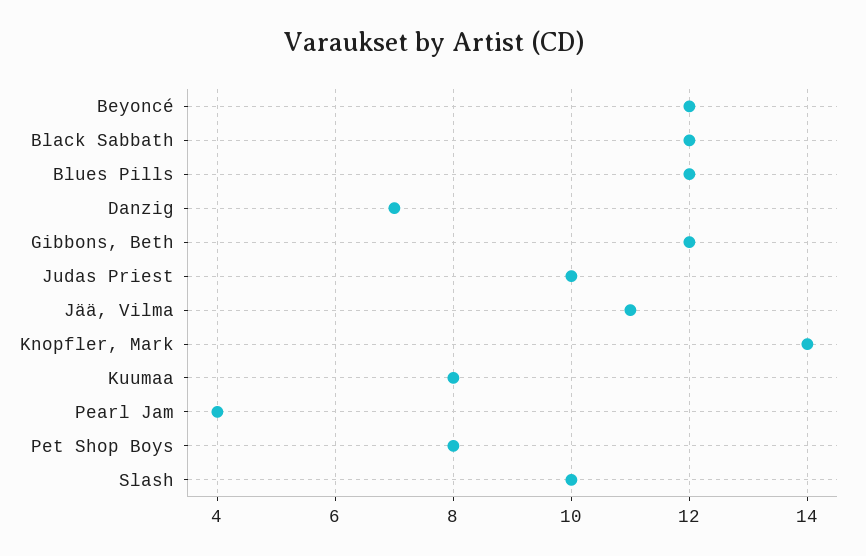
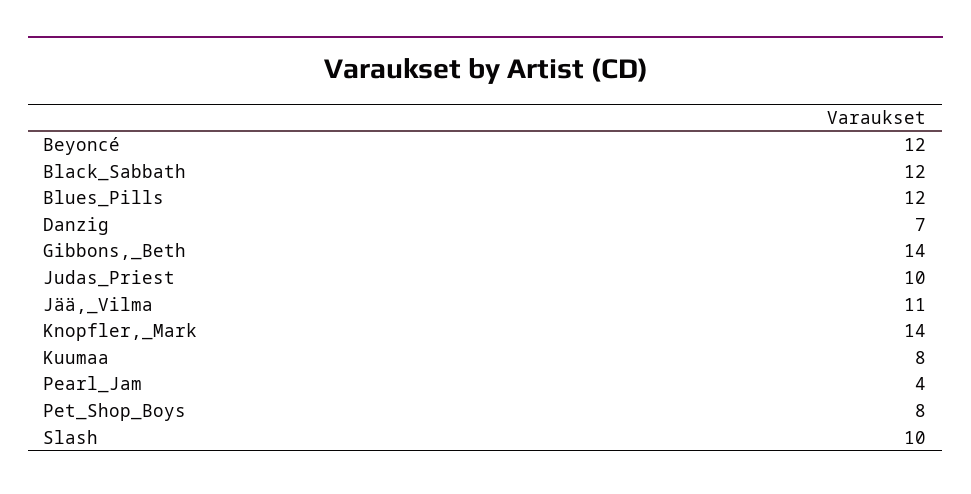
Gibbons, Beth: 12 -> 14

